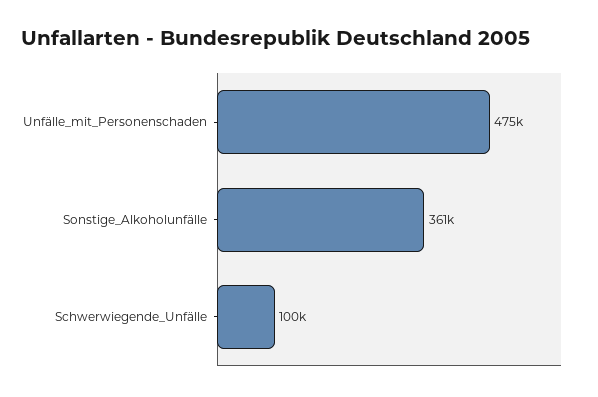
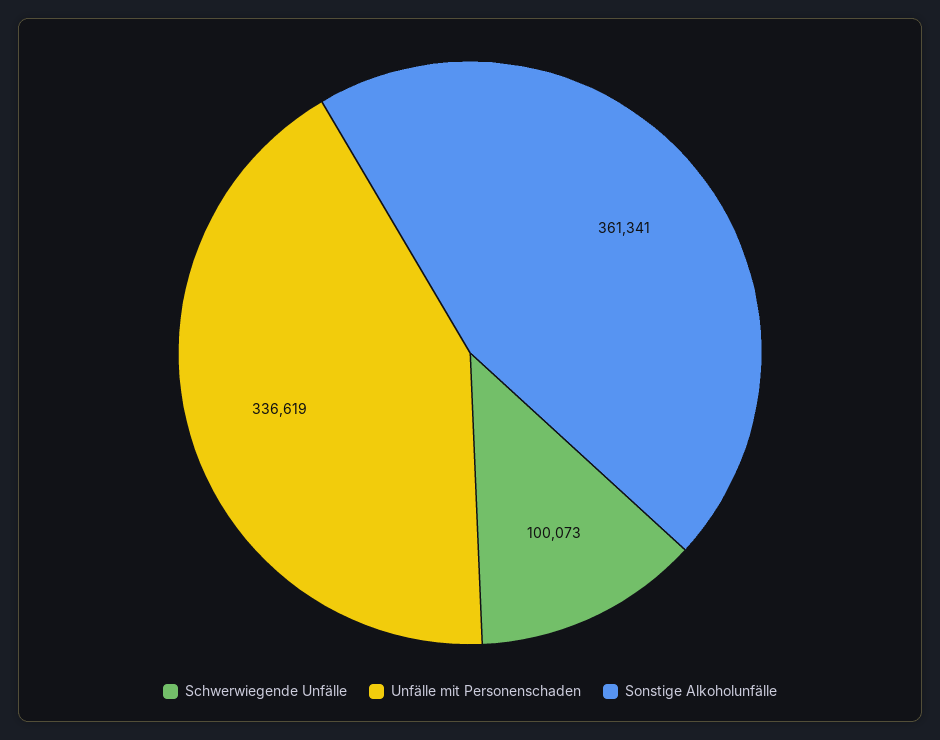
Unfälle_mit_Personenschaden: 475000 -> 336619

